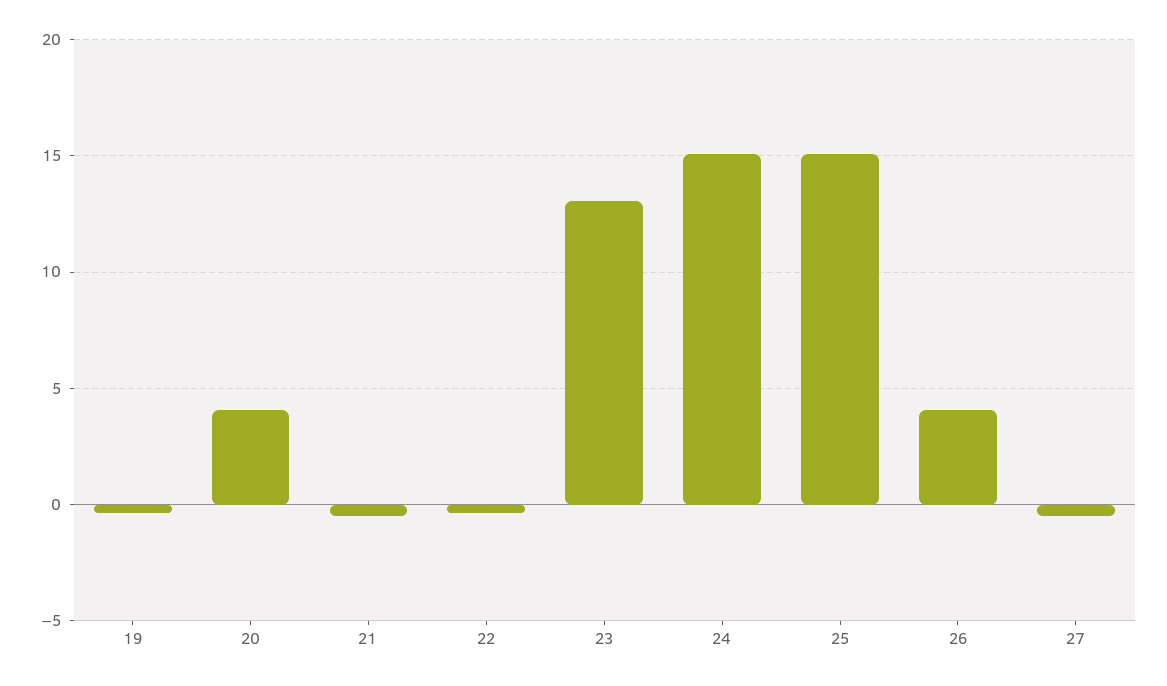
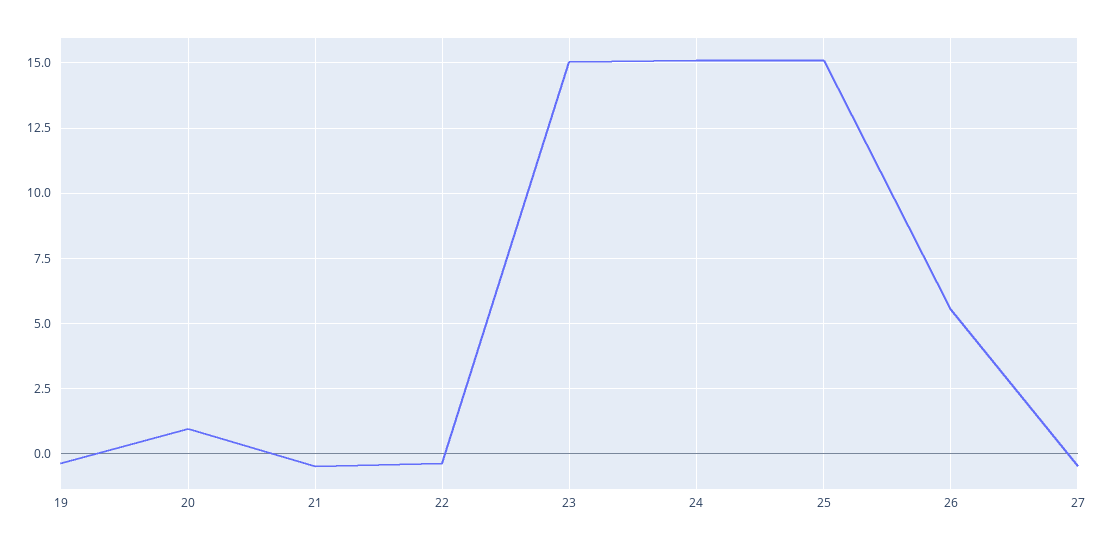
20: 4 -> 1
23: 13 -> 15
26: 4 -> 5.5

